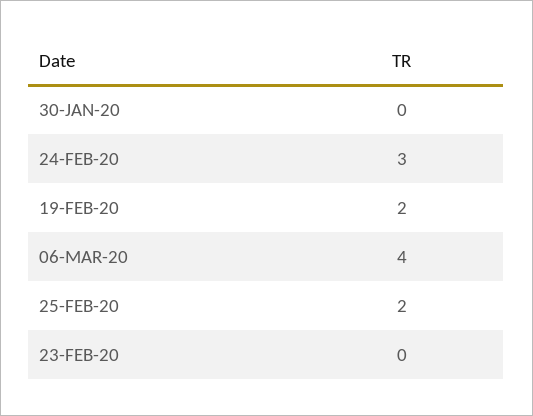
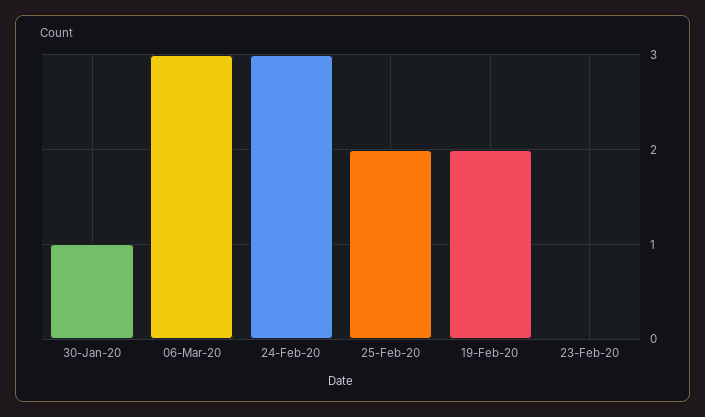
30-JAN-20: 0 -> 1
06-MAR-20: 4 -> 3

